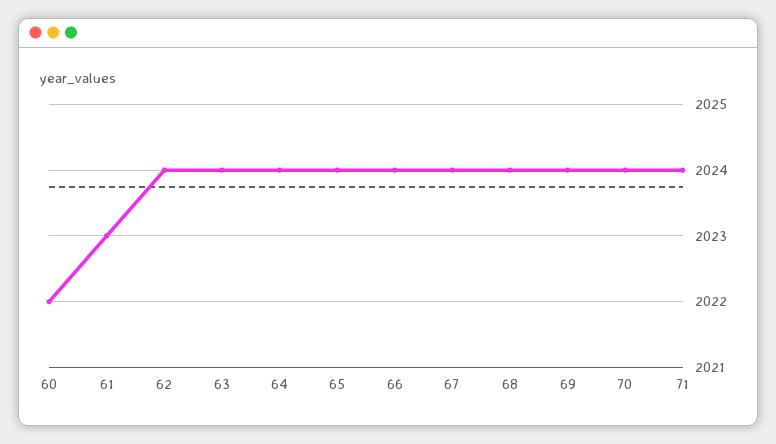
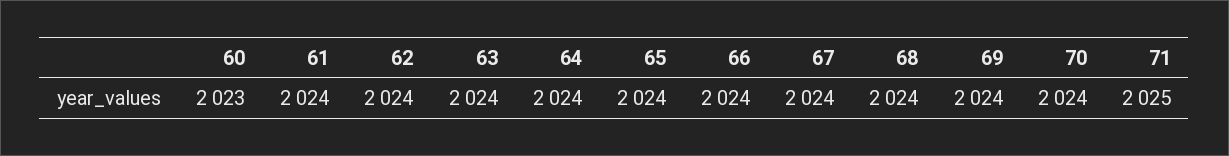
60: 2022 -> 2023
61: 2023 -> 2024
71: 2024 -> 2025

